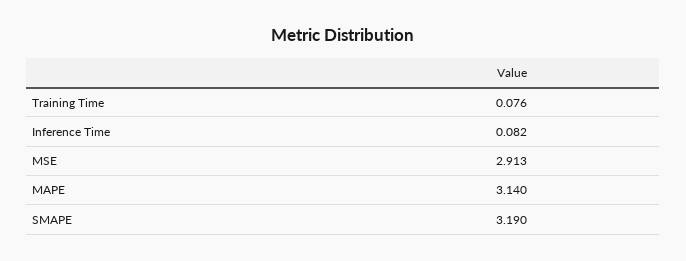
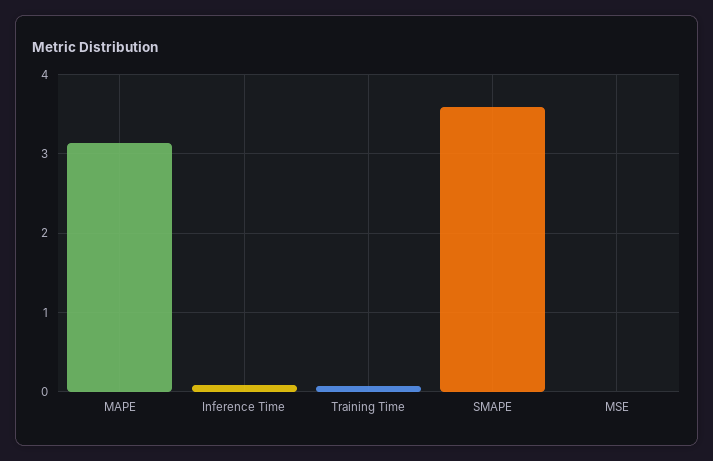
MSE: 2.913 -> 0
SMAPE: 3.19 -> 3.6

